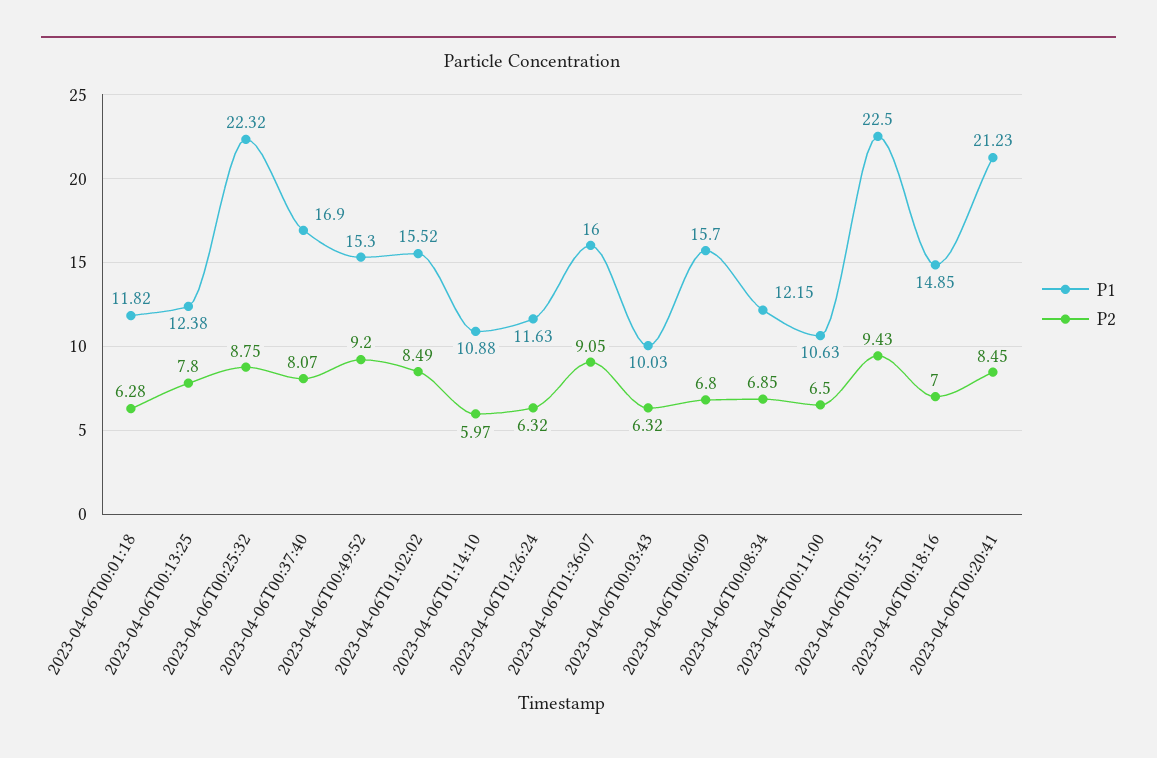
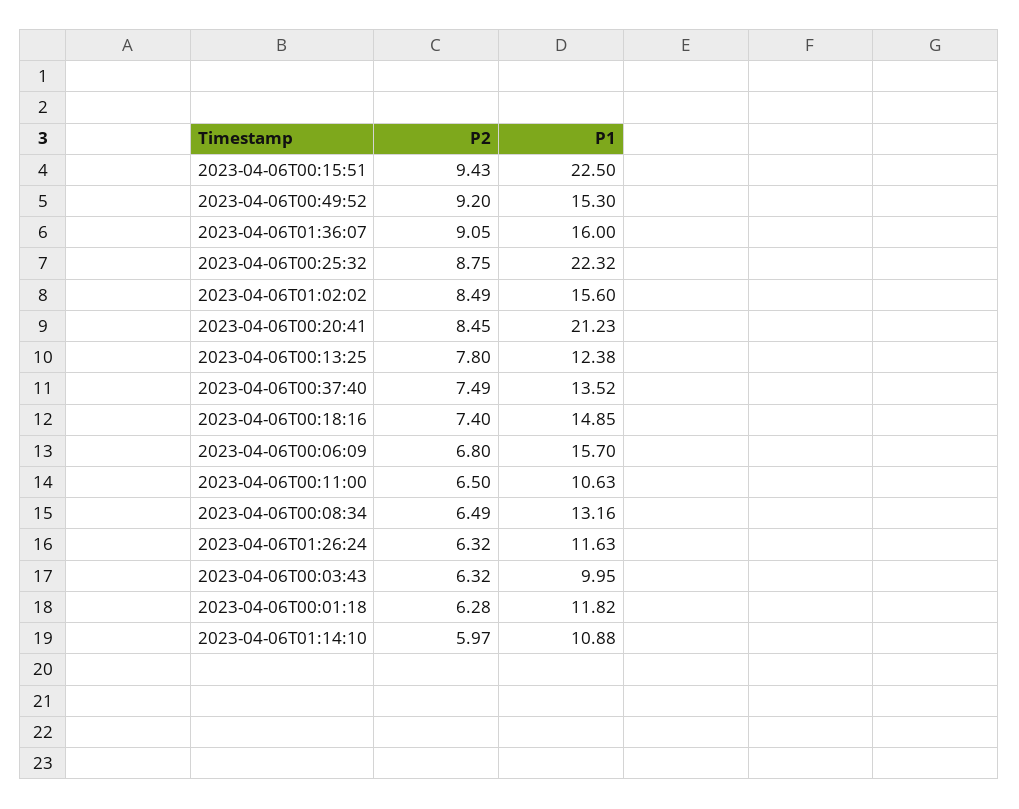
P1, 2023-04-06T00:37:40: 16.9 -> 13.52
P2, 2023-04-06T00:37:40: 8.07 -> 7.49
P1, 2023-04-06T01:02:02: 15.52 -> 15.6
P1, 2023-04-06T00:03:43: 10.03 -> 9.95
P1, 2023-04-06T00:08:34: 12.15 -> 13.16
P2, 2023-04-06T00:08:34: 6.85 -> 6.49
P2, 2023-04-06T00:18:16: 7 -> 7.4

